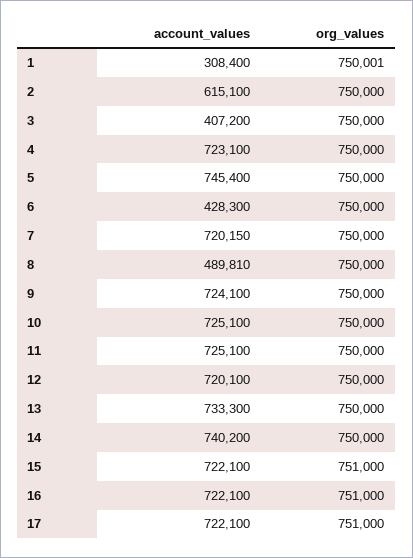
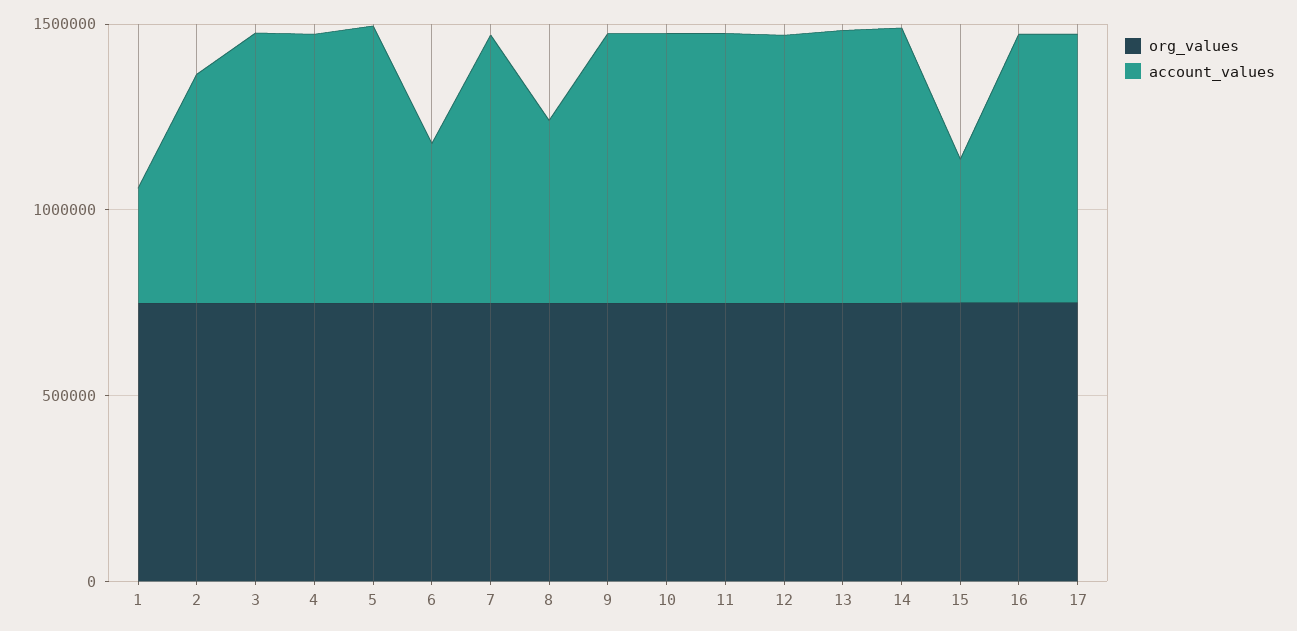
account_values, 3: 407200 -> 700000
account_values, 15: 722100 -> 400000

